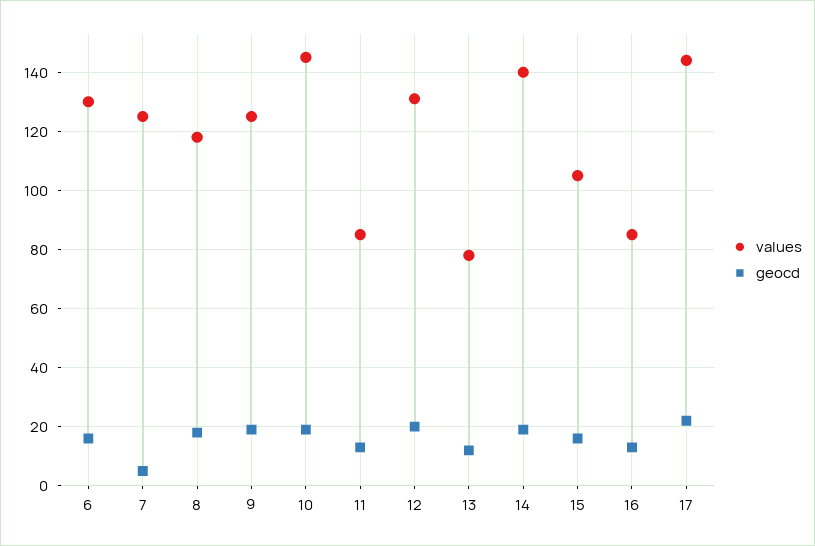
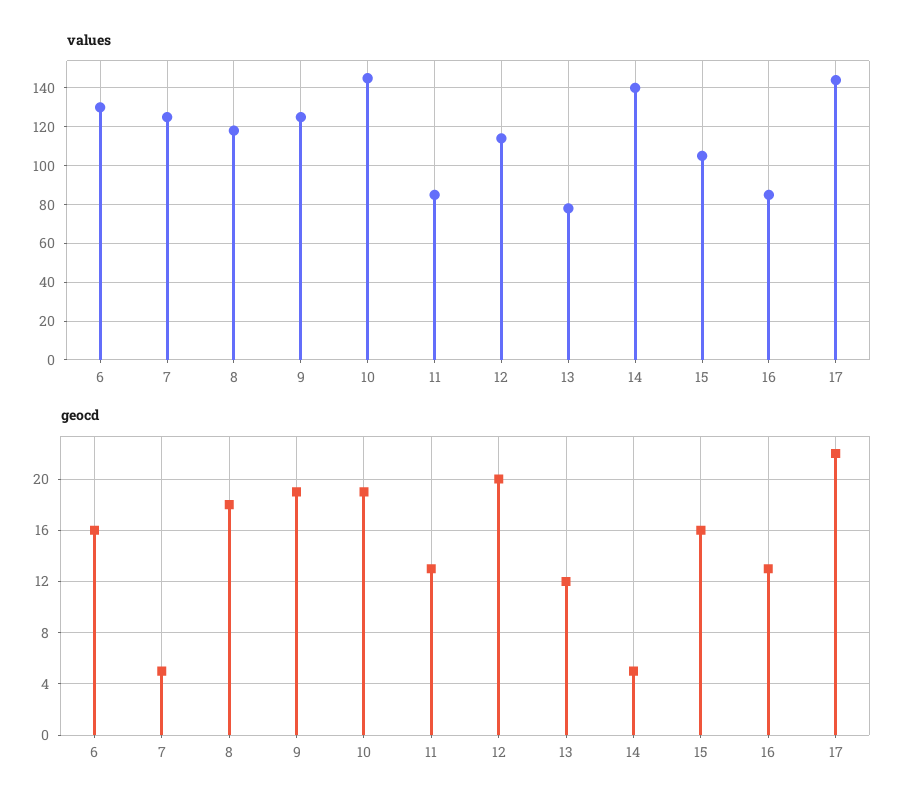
values, 12: 130 -> 115
geocd, 14: 20 -> 5

